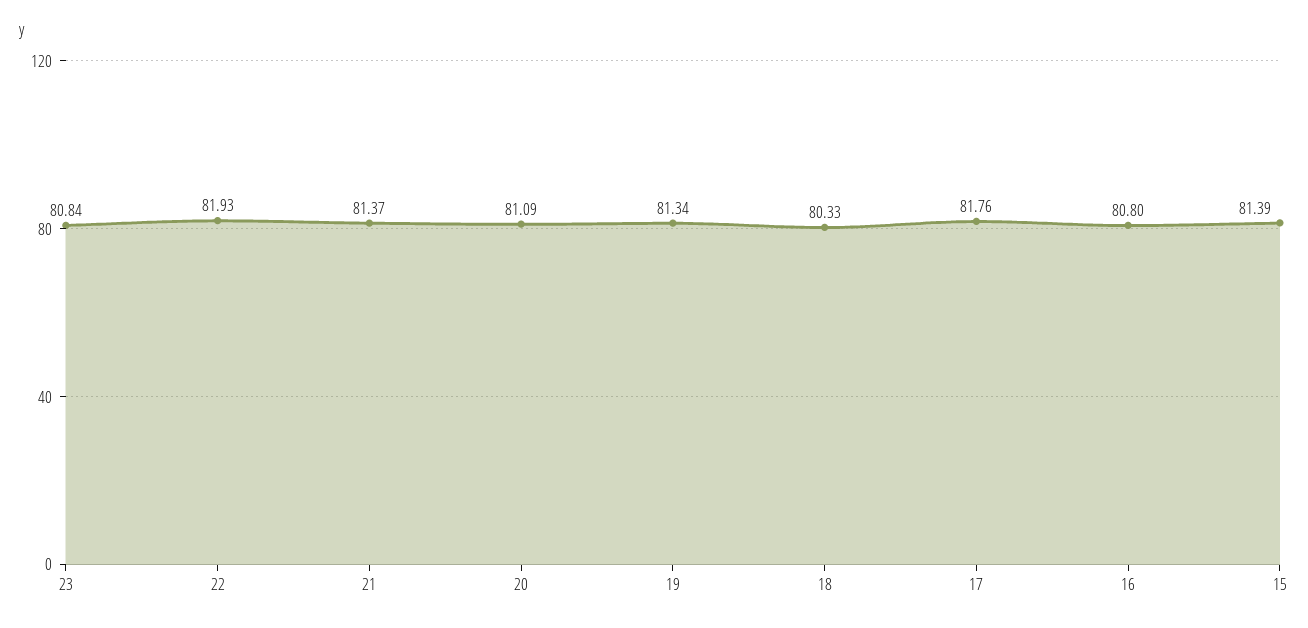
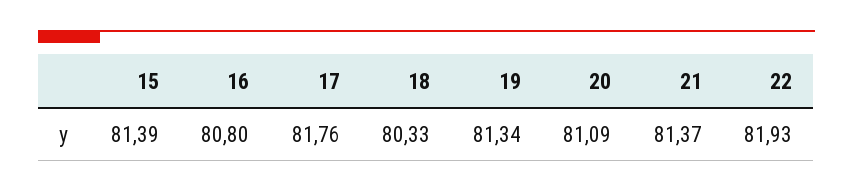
23: 80.84 -> none

